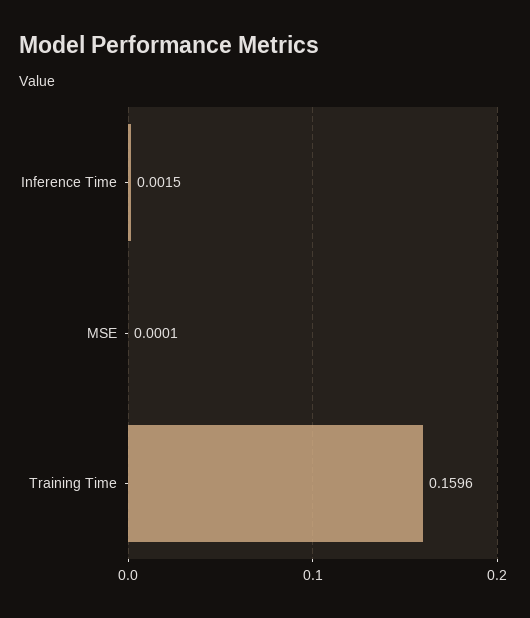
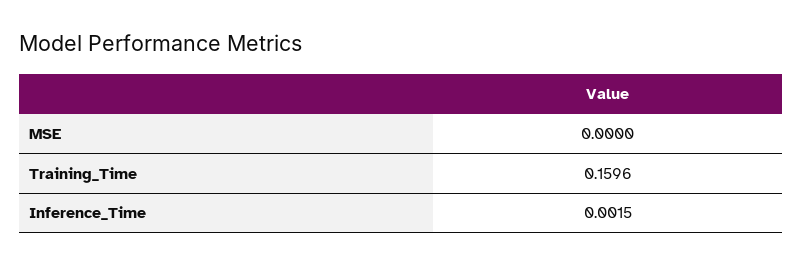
MSE: 0.0001 -> 0

